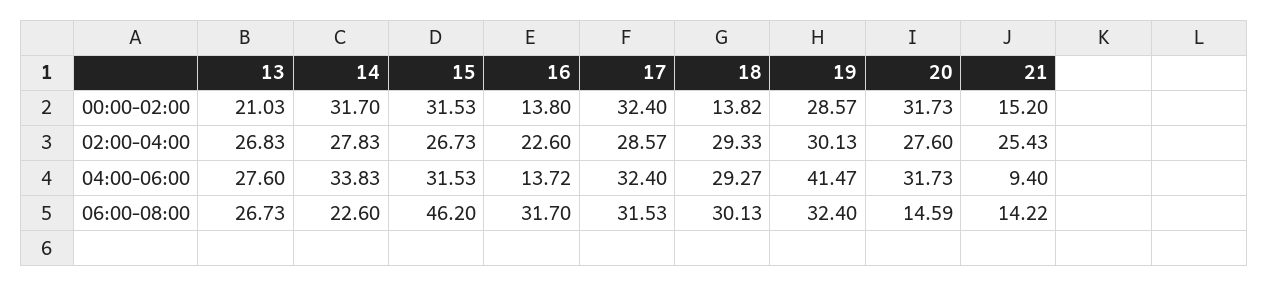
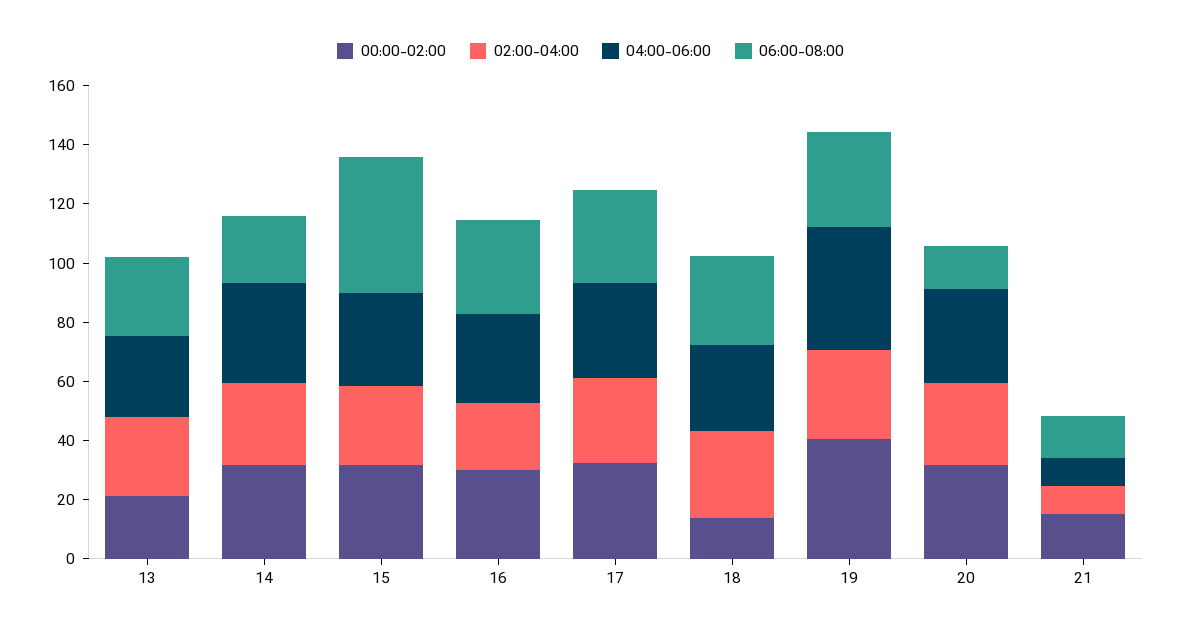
00:00-02:00, 16: 13.8 -> 30
00:00-02:00, 19: 28.57 -> 40
02:00-04:00, 21: 25.43 -> 10
04:00-06:00, 16: 13.72 -> 30

